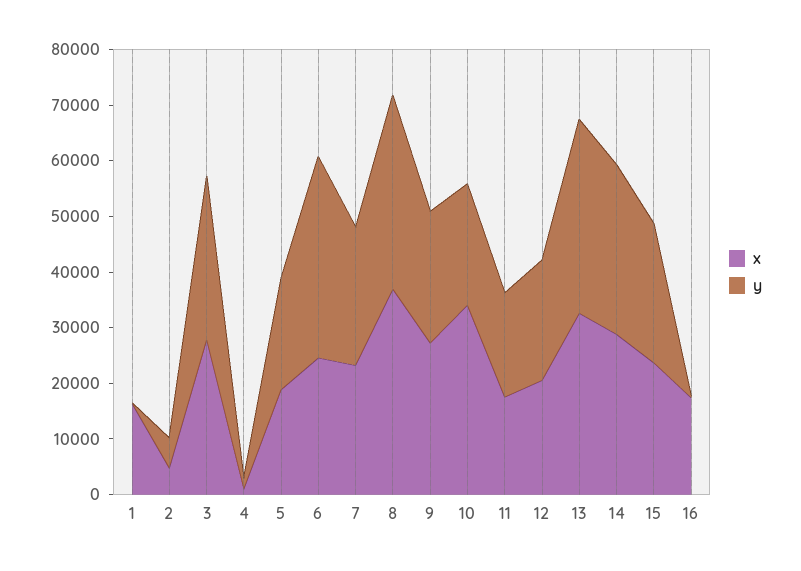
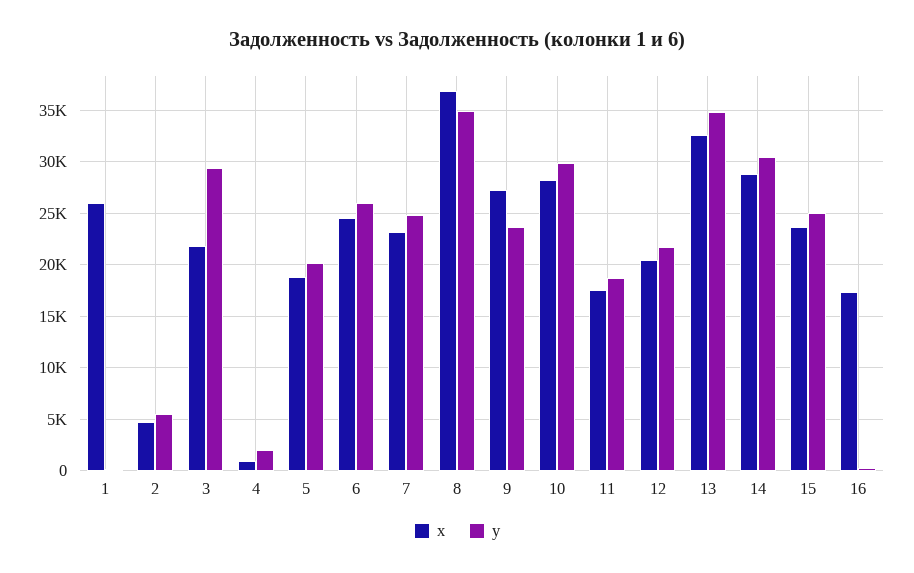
x, 1: 16000 -> 26000
x, 3: 28000 -> 22000
y, 6: 36000 -> 26000
x, 10: 34000 -> 28000
y, 10: 22000 -> 30000

